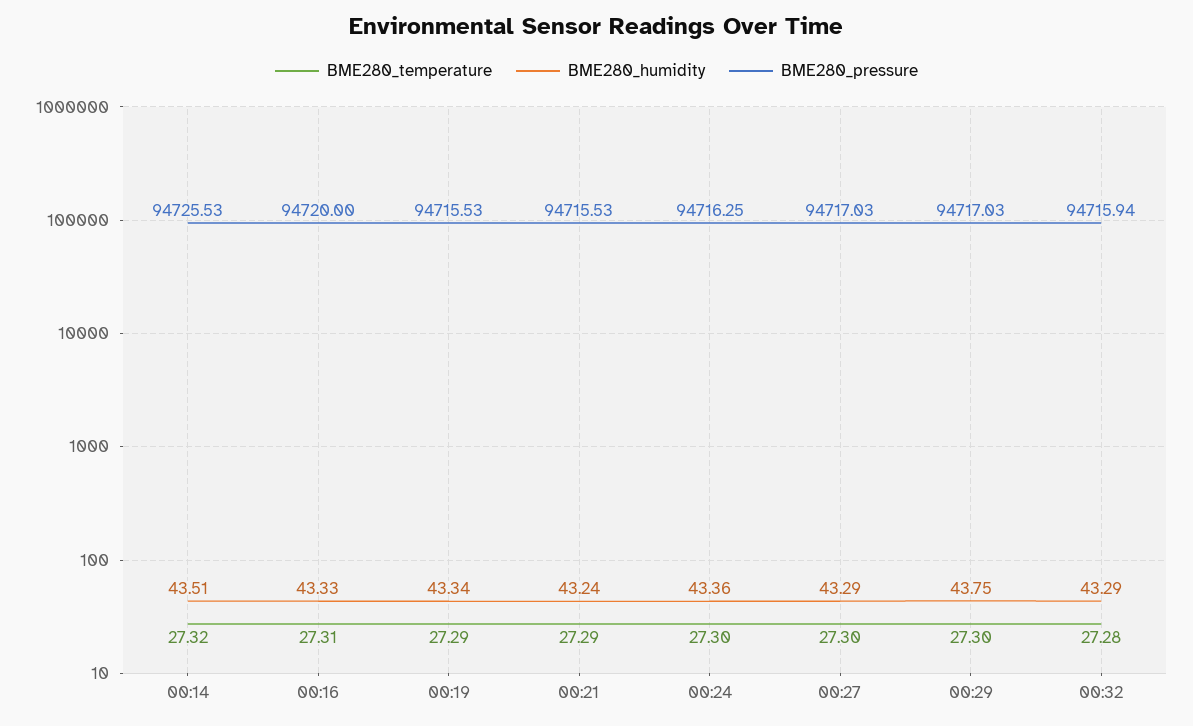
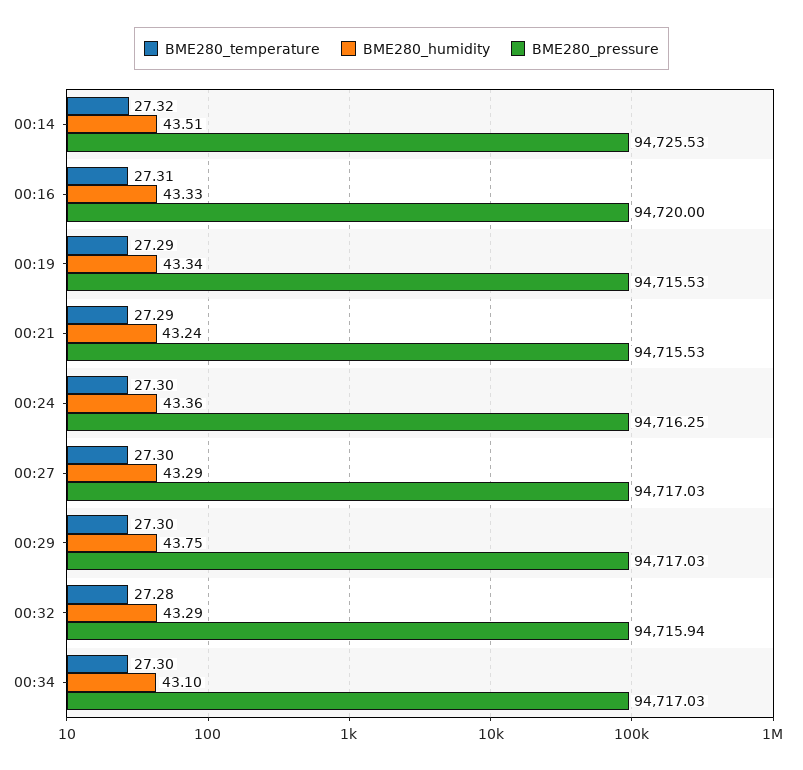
BME280_temperature, 00:34: none -> 27.3
BME280_humidity, 00:34: none -> 43.1
BME280_pressure, 00:34: none -> 94717.03

